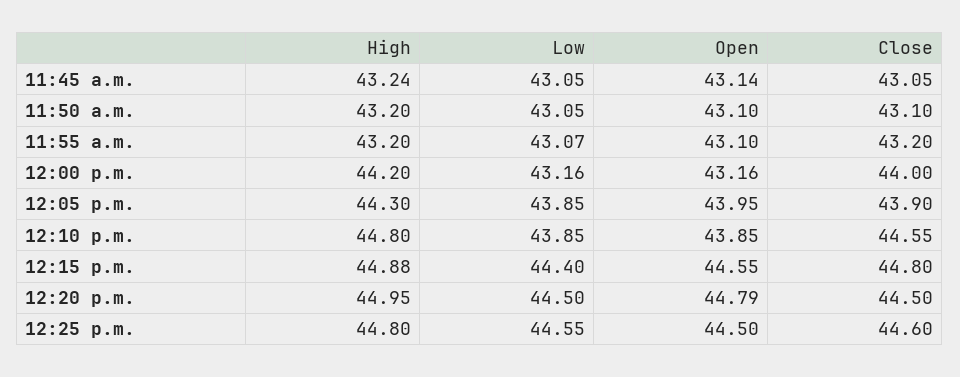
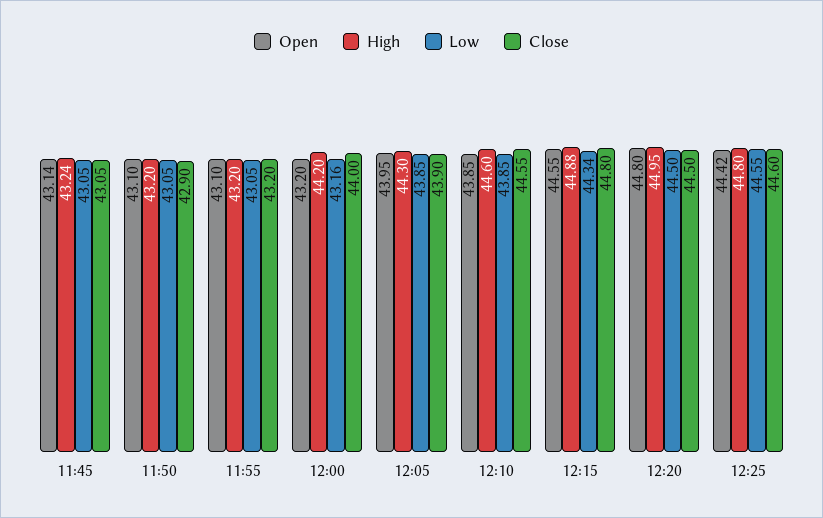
Close, 11:50 a.m.: 43.1 -> 42.9
Low, 11:55 a.m.: 43.07 -> 43.05
Open, 12:00 p.m.: 43.16 -> 43.2
High, 12:10 p.m.: 44.8 -> 44.6
Low, 12:15 p.m.: 44.4 -> 44.34
Open, 12:20 p.m.: 44.79 -> 44.8
Open, 12:25 p.m.: 44.5 -> 44.42

